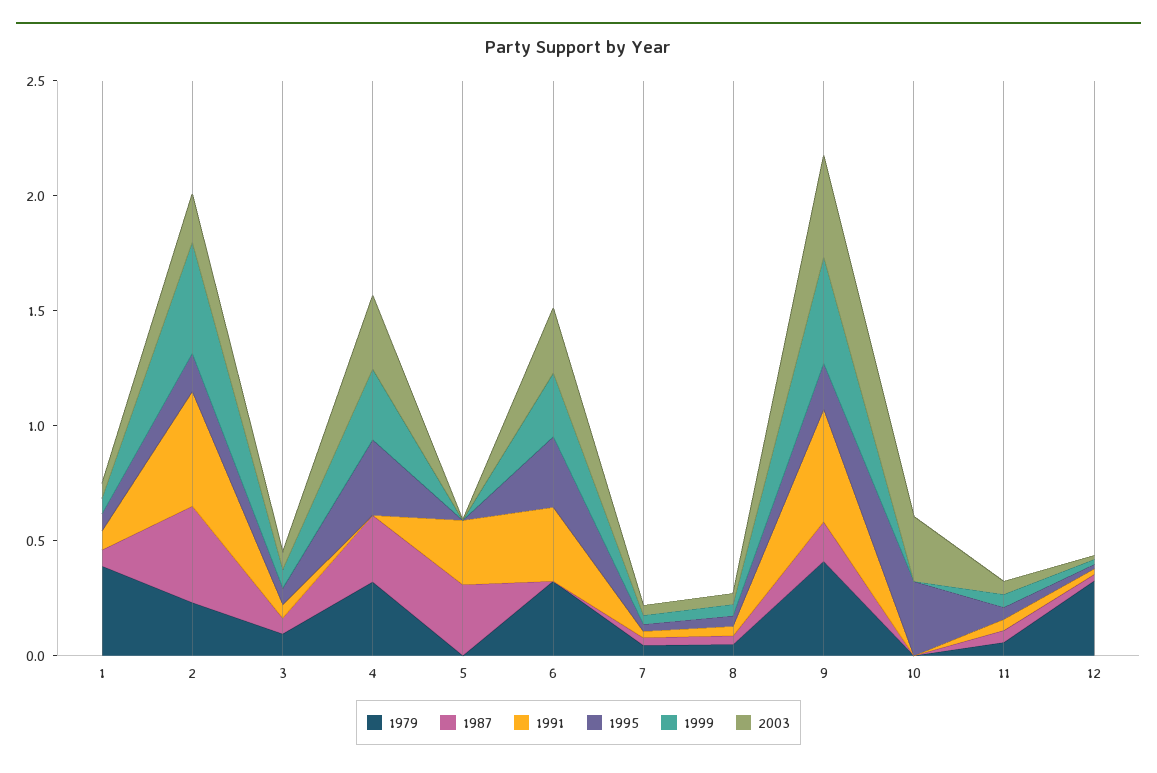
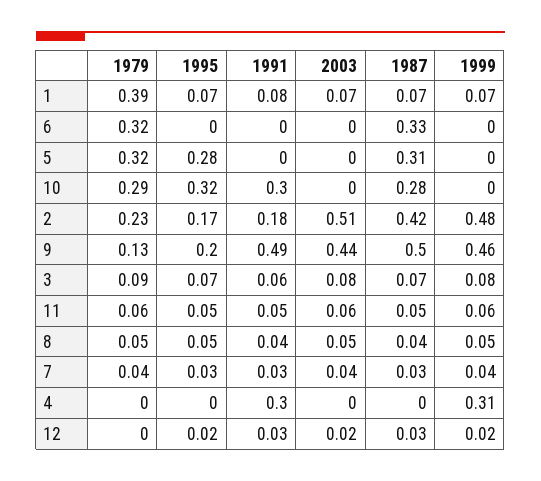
1991, 2: 0.5 -> 0.18
2003, 2: 0.2 -> 0.51
1979, 4: 0.3 -> 0
1987, 4: 0.3 -> 0
1991, 4: 0 -> 0.3
1995, 4: 0.3 -> 0
2003, 4: 0.3 -> 0
1979, 5: 0 -> 0.32
1991, 5: 0.3 -> 0
1995, 5: 0 -> 0.28
1987, 6: 0 -> 0.33
1991, 6: 0.3 -> 0
1995, 6: 0.3 -> 0
1999, 6: 0.3 -> 0
2003, 6: 0.3 -> 0
1979, 9: 0.4 -> 0.13
1987, 9: 0.2 -> 0.5
1979, 10: 0 -> 0.29
1987, 10: 0 -> 0.28
1991, 10: 0 -> 0.3
2003, 10: 0.3 -> 0
1979, 12: 0.3 -> 0

